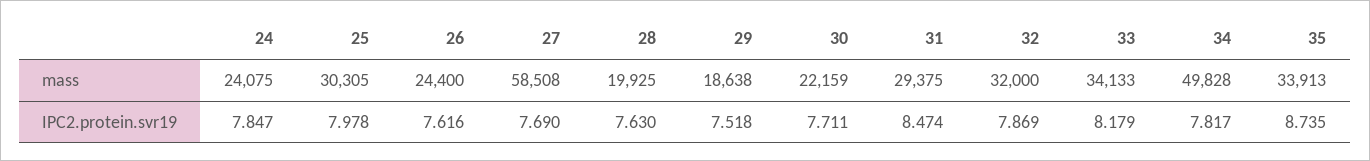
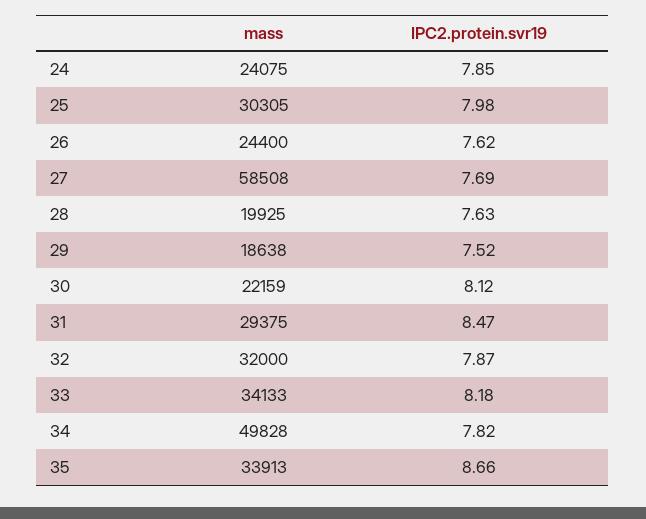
30, IPC2.protein.svr19: 7.711 -> 8.12
35, IPC2.protein.svr19: 8.735 -> 8.66

